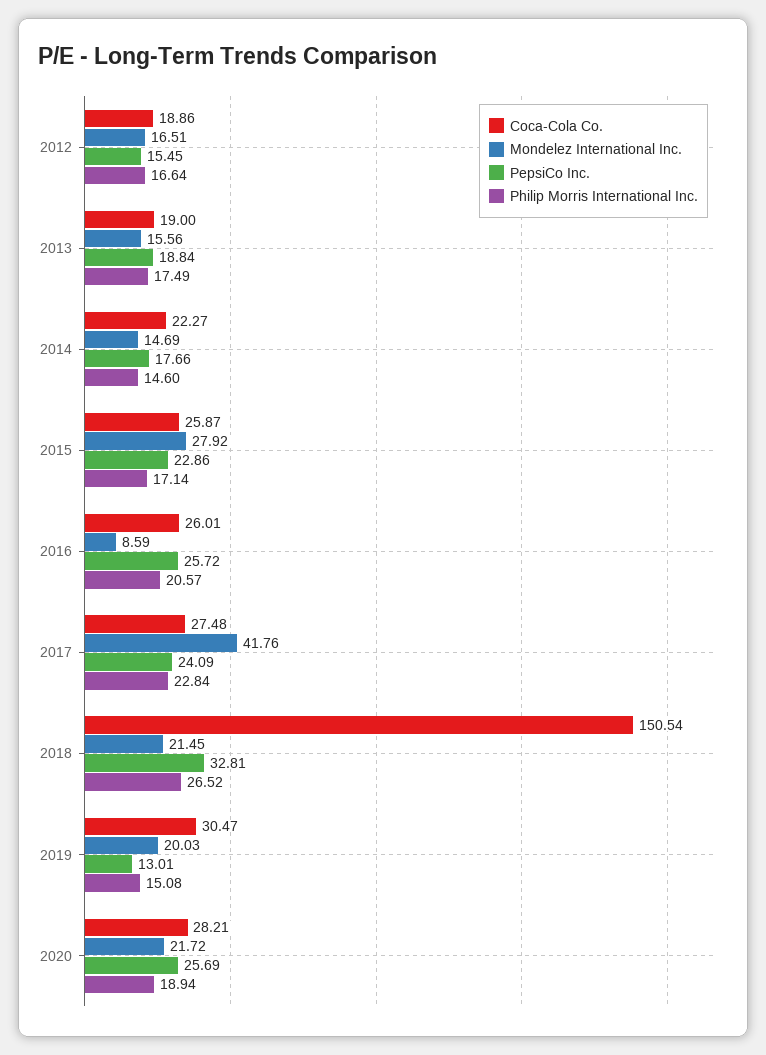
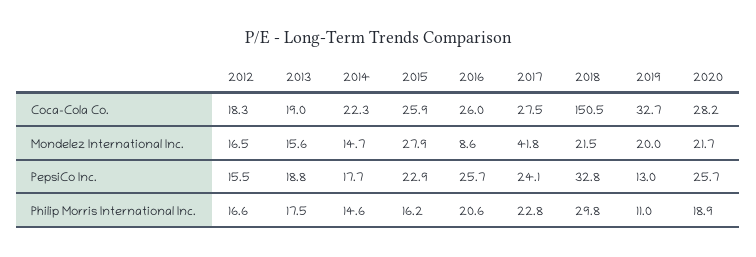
Coca-Cola Co., 2012: 18.86 -> 18.3
Philip Morris International Inc., 2015: 17.14 -> 16.2
Philip Morris International Inc., 2018: 26.52 -> 29.8
Coca-Cola Co., 2019: 30.47 -> 32.7
Philip Morris International Inc., 2019: 15.08 -> 11

